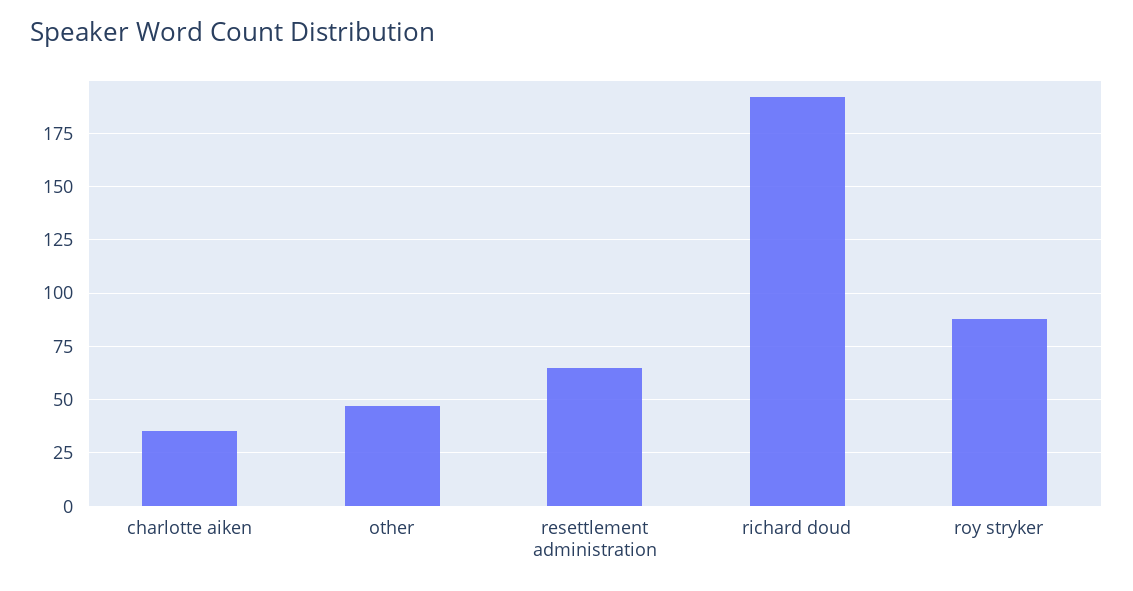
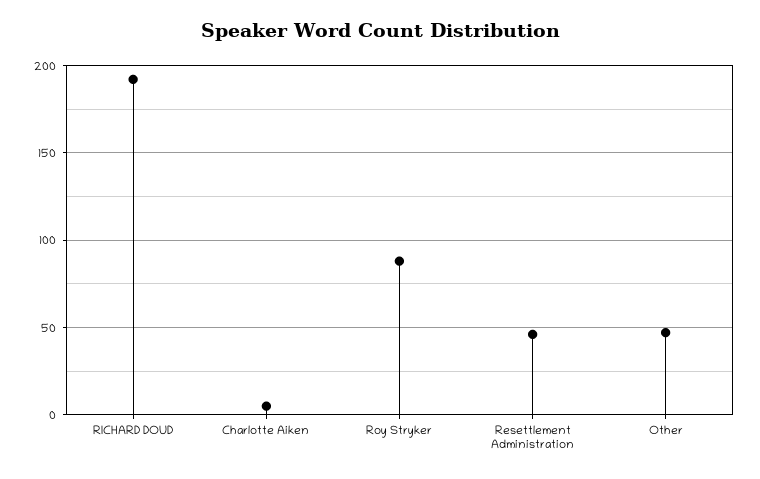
charlotte aiken: 35 -> 5
resettlement administration: 65 -> 45

